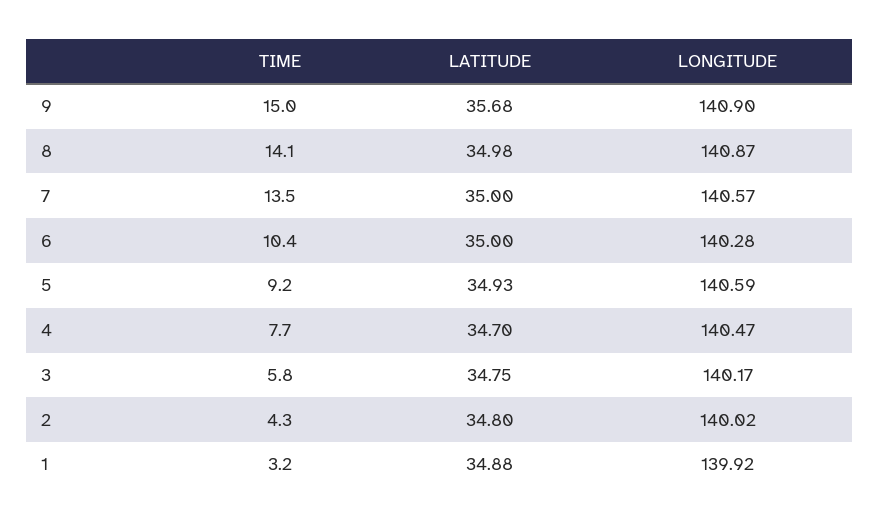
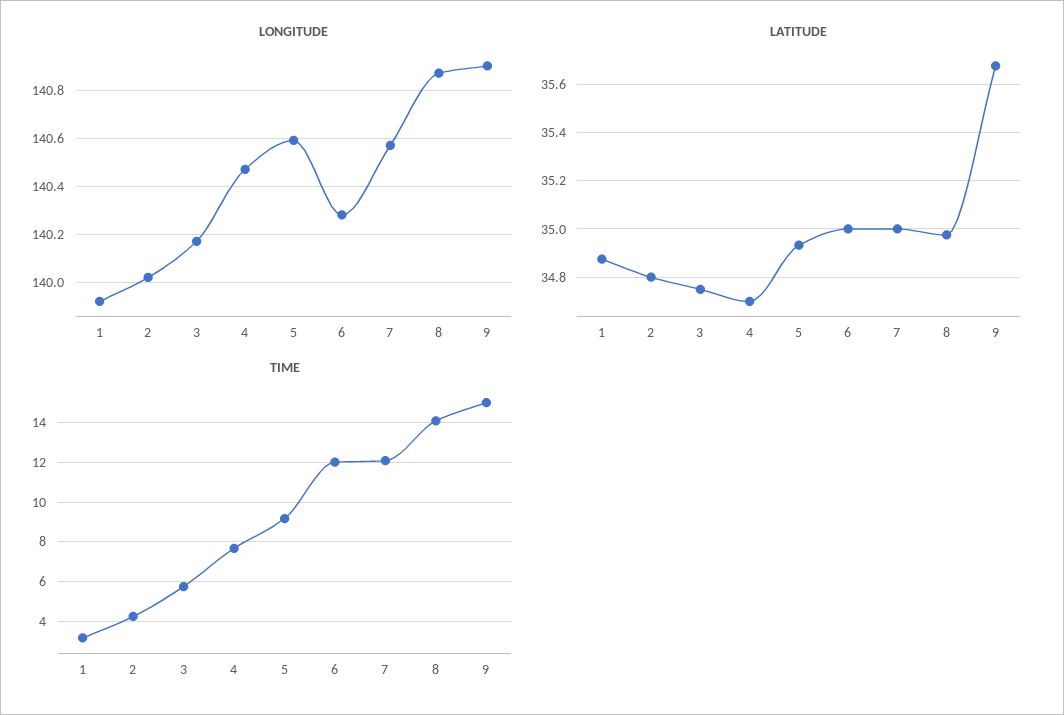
TIME, 7: 13.5 -> 12
TIME, 6: 10.4 -> 12

